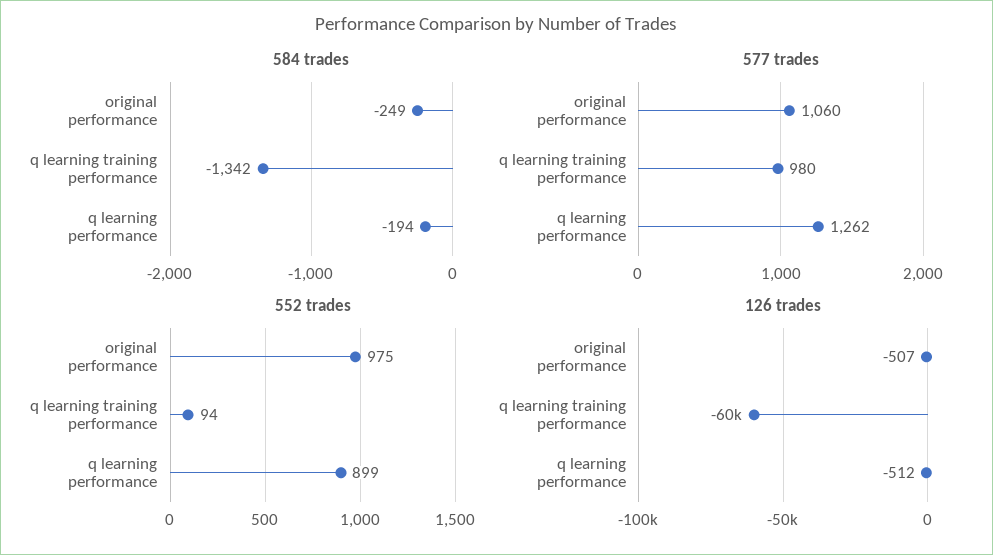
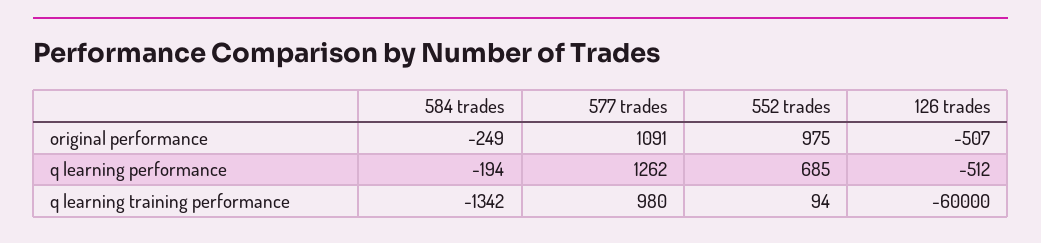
577 trades, original performance: 1060 -> 1091
552 trades, q learning performance: 899 -> 685

